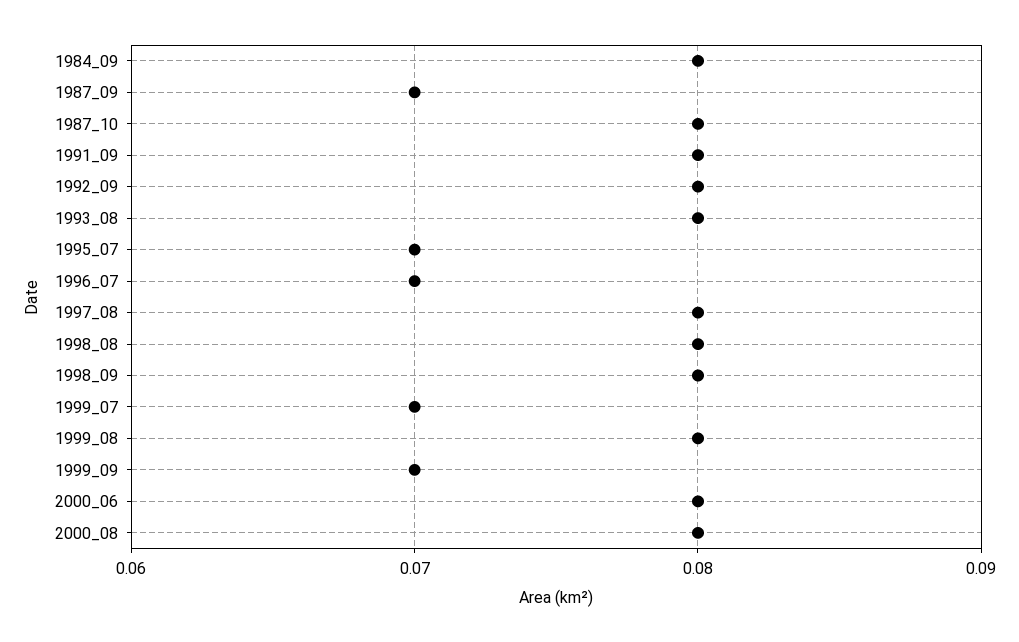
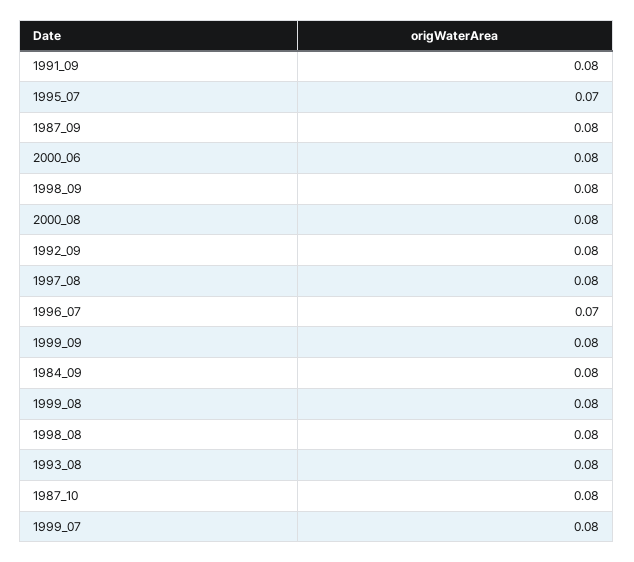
1987_09: 0.07 -> 0.08
1999_07: 0.07 -> 0.08
1999_09: 0.07 -> 0.08

